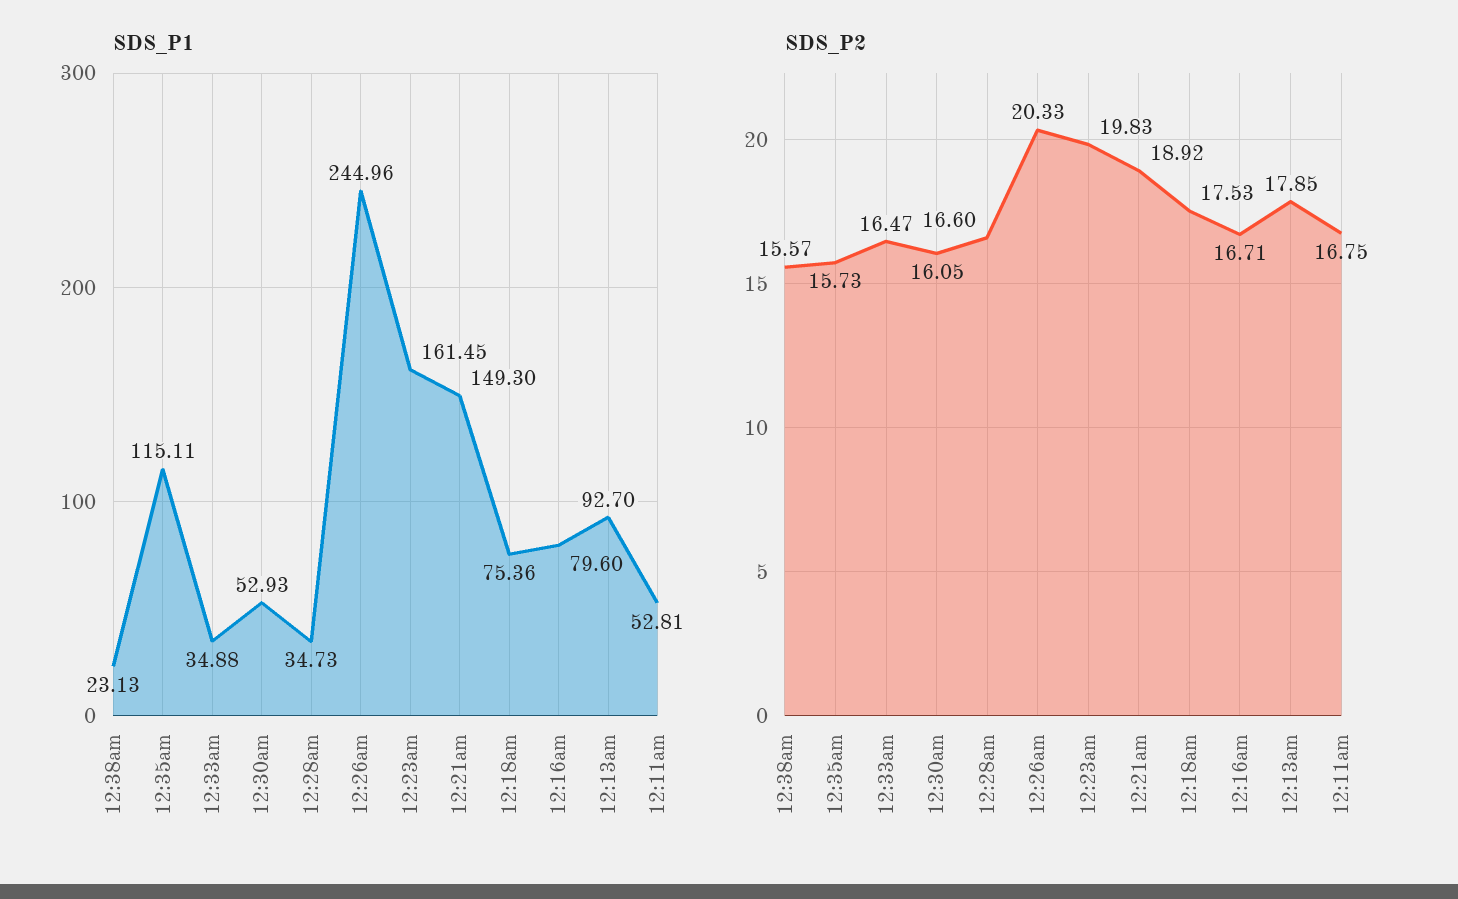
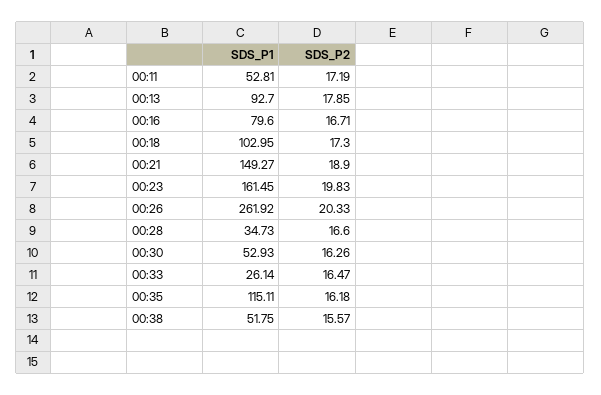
SDS_P1, 12:38am: 23.13 -> 51.75
SDS_P1, 12:33am: 34.88 -> 26.14
SDS_P1, 12:26am: 244.96 -> 261.92
SDS_P1, 12:21am: 149.3 -> 149.27
SDS_P1, 12:18am: 75.36 -> 102.95
SDS_P2, 12:35am: 15.73 -> 16.18
SDS_P2, 12:30am: 16.05 -> 16.26
SDS_P2, 12:21am: 18.92 -> 18.9
SDS_P2, 12:18am: 17.53 -> 17.3
SDS_P2, 12:11am: 16.75 -> 17.19

